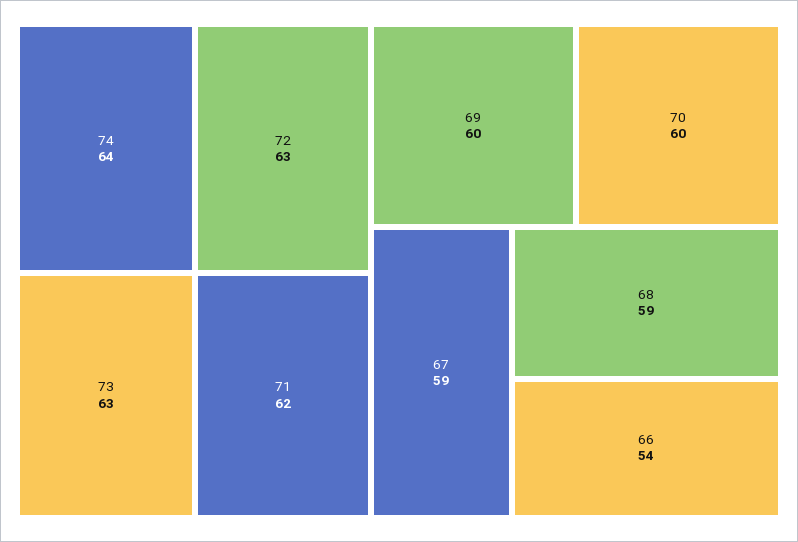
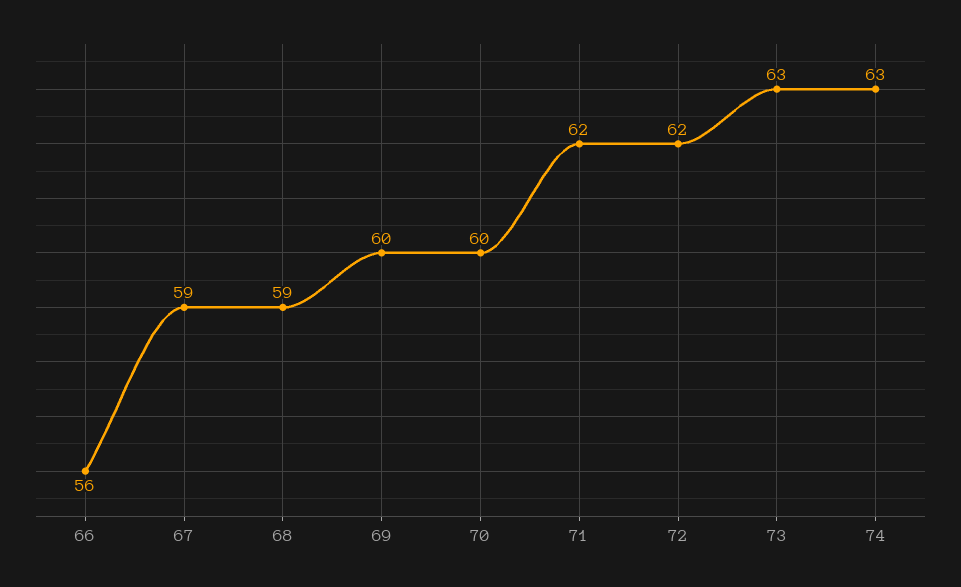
74: 64 -> 63
72: 63 -> 62
66: 54 -> 56

